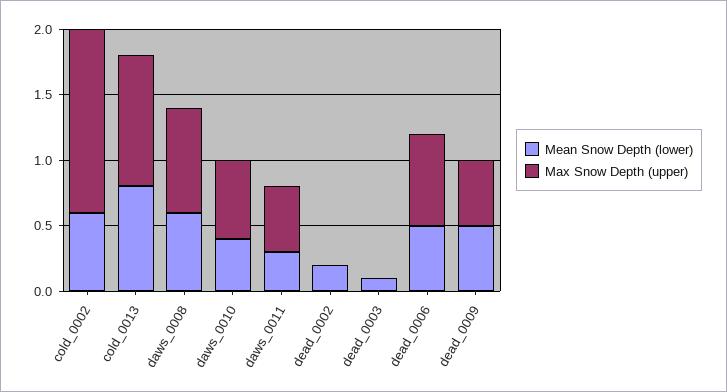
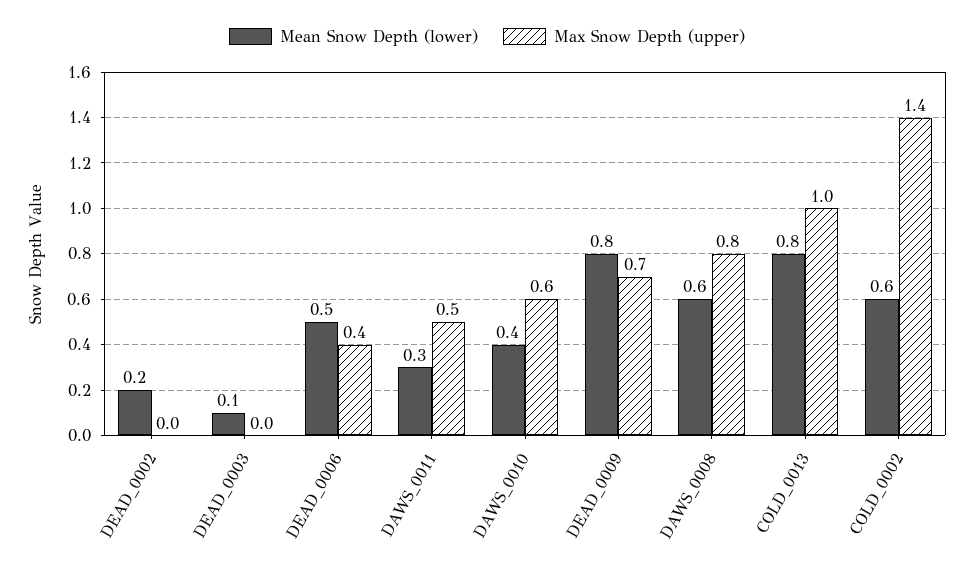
Max Snow Depth (upper), dead_0006: 0.7 -> 0.4
Mean Snow Depth (lower), dead_0009: 0.5 -> 0.8
Max Snow Depth (upper), dead_0009: 0.5 -> 0.7

